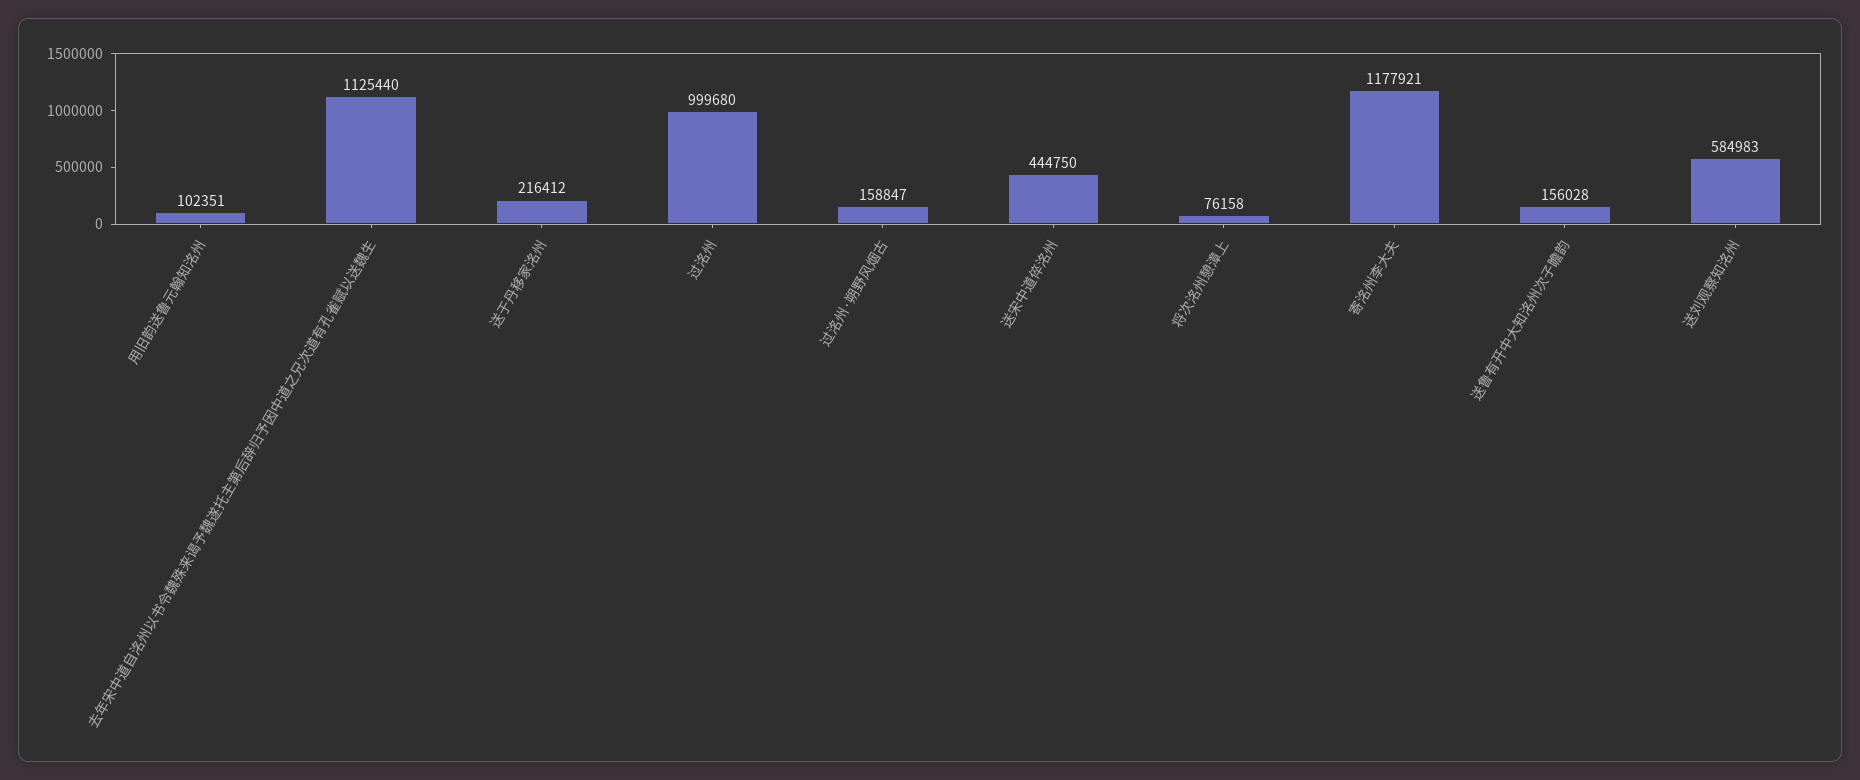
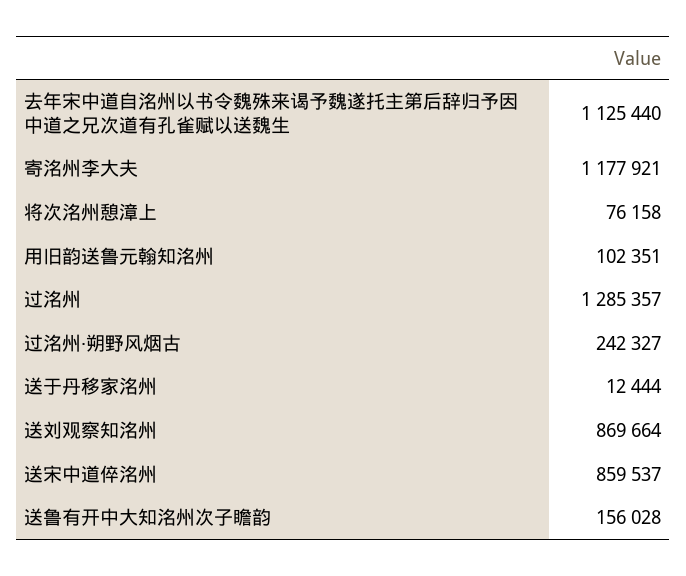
送于丹移家洺州: 216412 -> 12444
过洺州: 999680 -> 1285357
过洺州·朔野风烟古: 158847 -> 242327
送宋中道倅洺州: 444750 -> 859537
送刘观察知洺州: 584983 -> 869664

